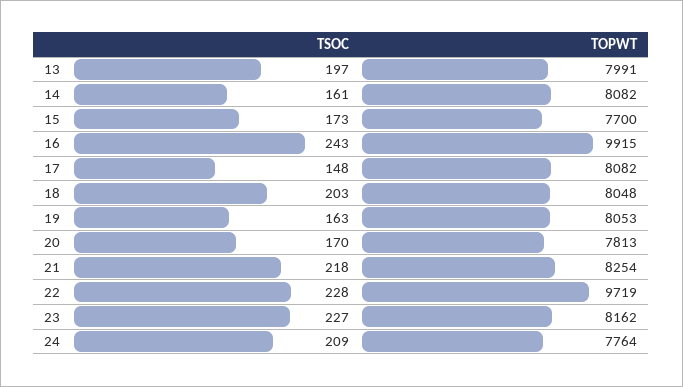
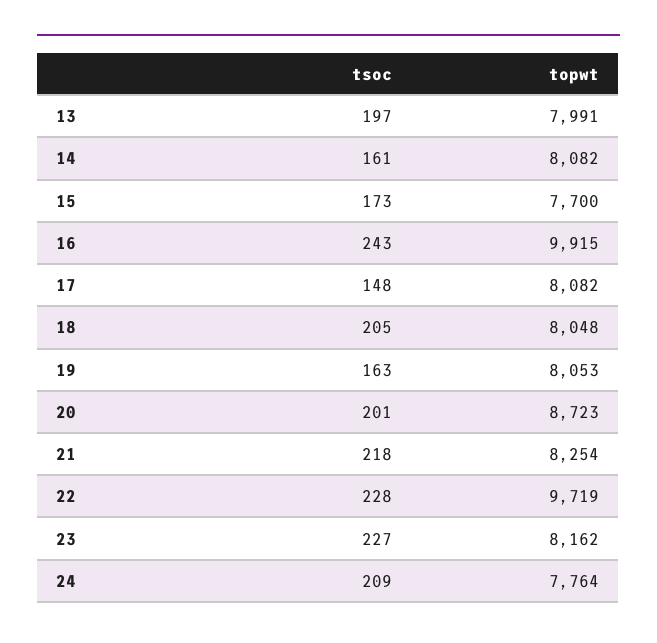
TSOC, 18: 203 -> 205
TSOC, 20: 170 -> 201
TOPWT, 20: 7813 -> 8723

